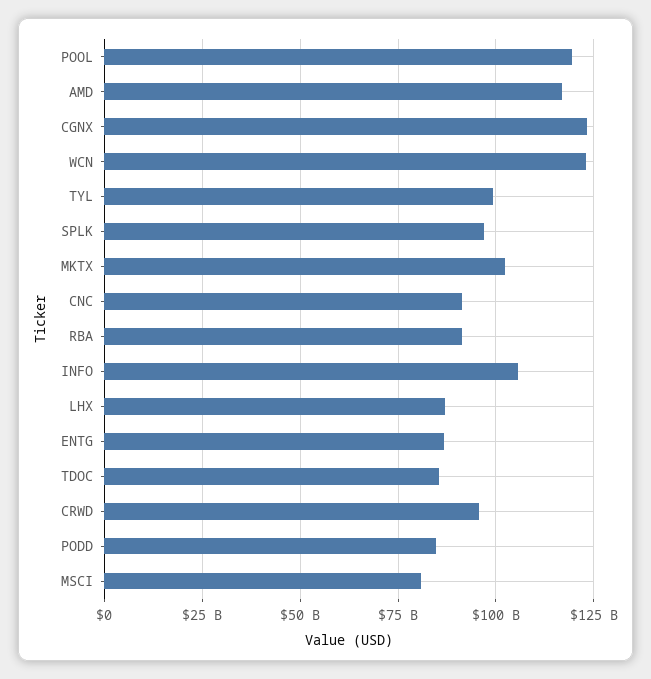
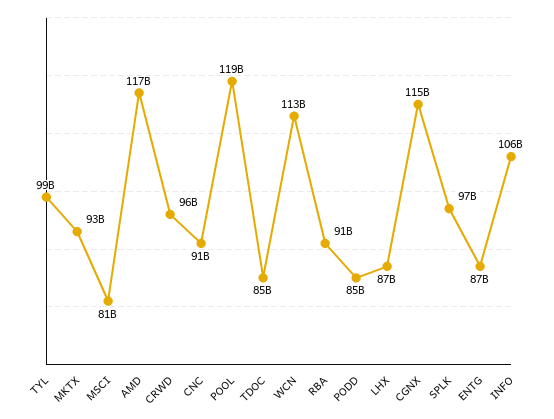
CGNX: 122500000000 -> 115000000000
WCN: 122500000000 -> 113000000000
MKTX: 102500000000 -> 93000000000

